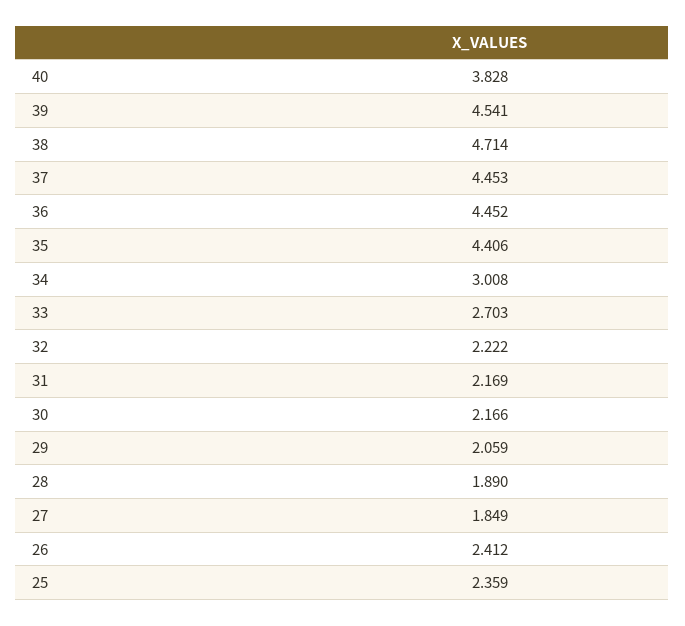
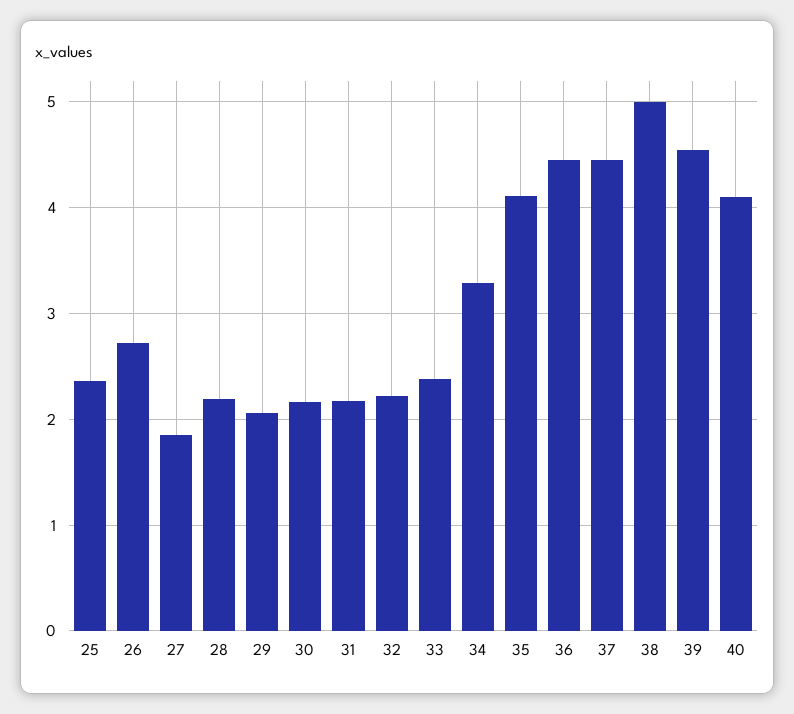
40: 3.828 -> 4.1
38: 4.714 -> 5
35: 4.406 -> 4.1
34: 3.008 -> 3.3
33: 2.703 -> 2.4
28: 1.89 -> 2.2
26: 2.412 -> 2.7

